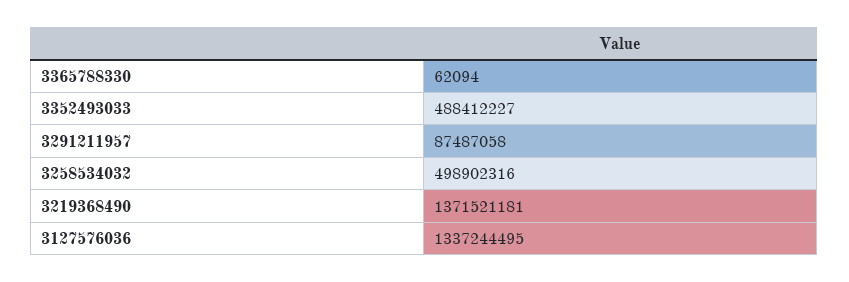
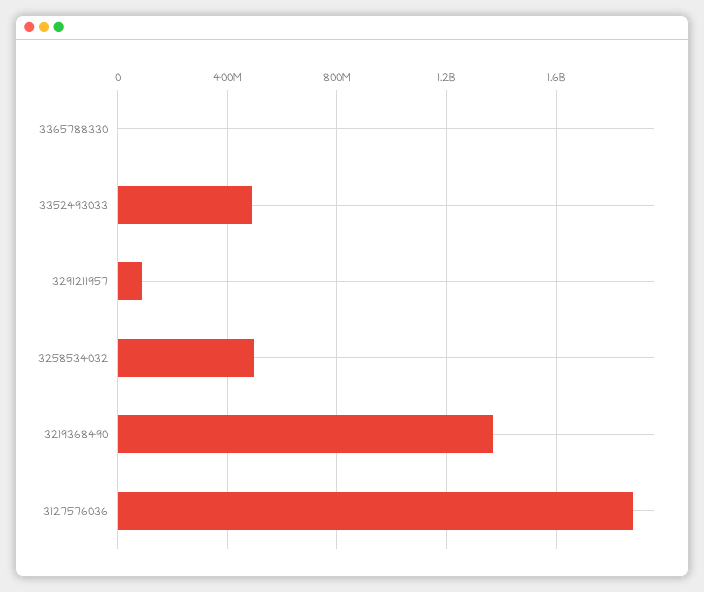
3127576036: 1337244495 -> 1900000000

